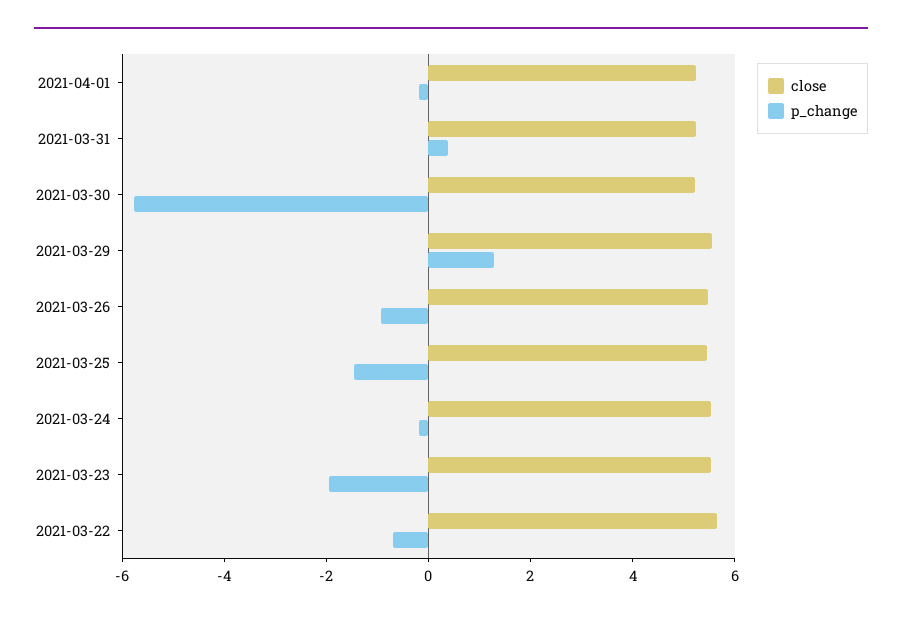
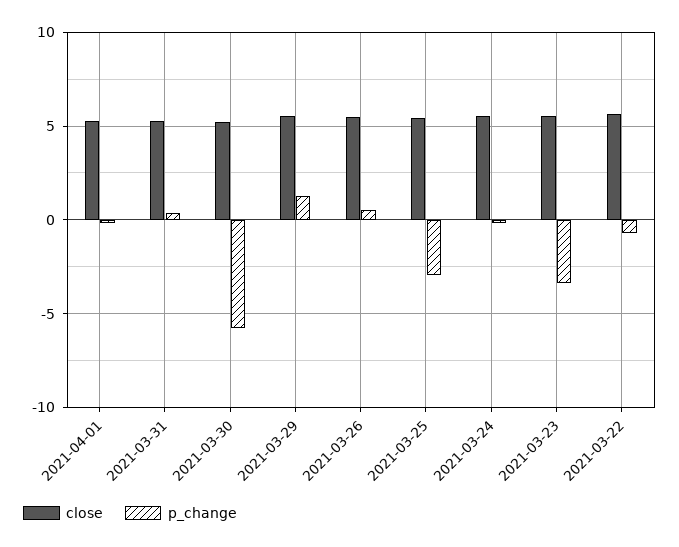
p_change, 2021-03-26: -1 -> 0.5
p_change, 2021-03-25: -1.5 -> -3
p_change, 2021-03-23: -2 -> -3.5

